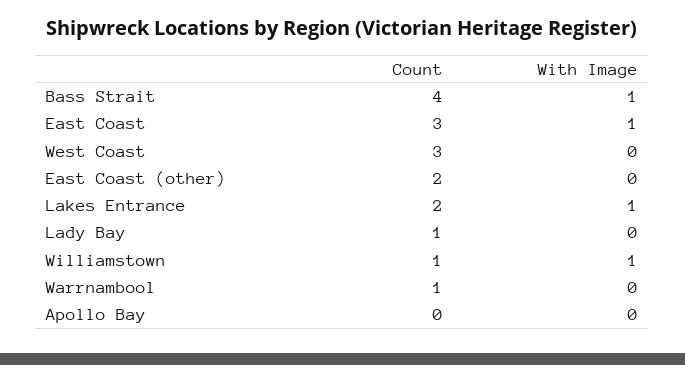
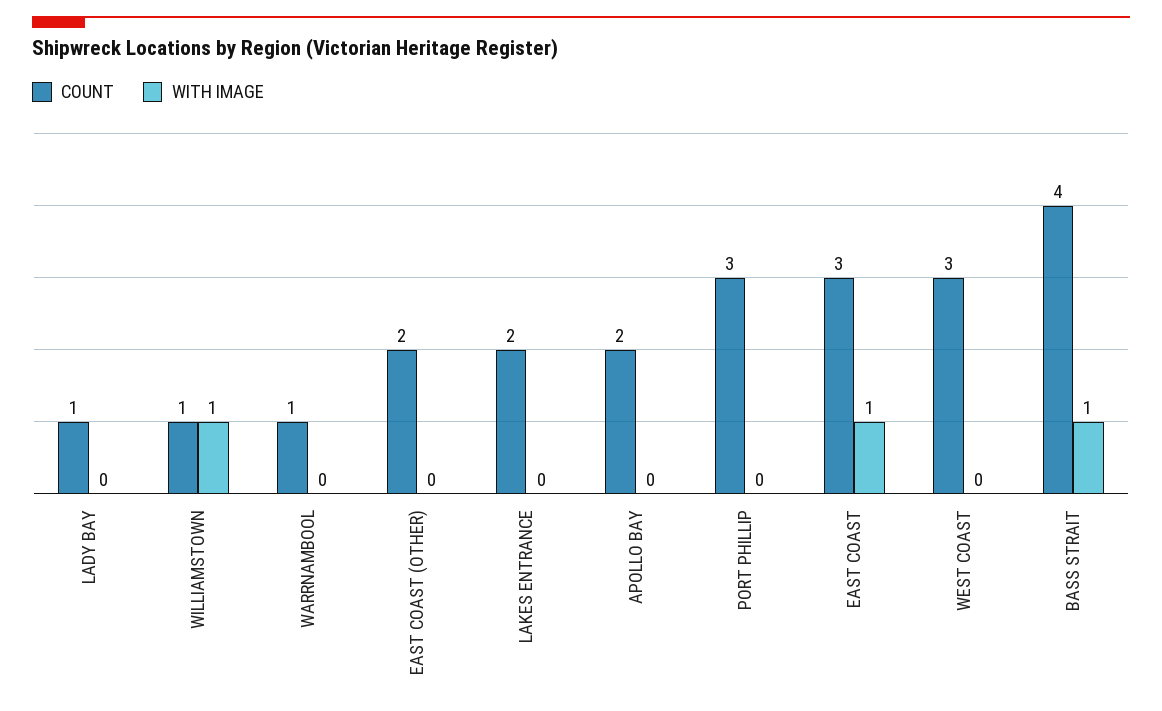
With Image, Lakes Entrance: 1 -> 0
Count, Apollo Bay: 0 -> 2
Count, PORT PHILLIP: none -> 3
With Image, PORT PHILLIP: none -> 0

